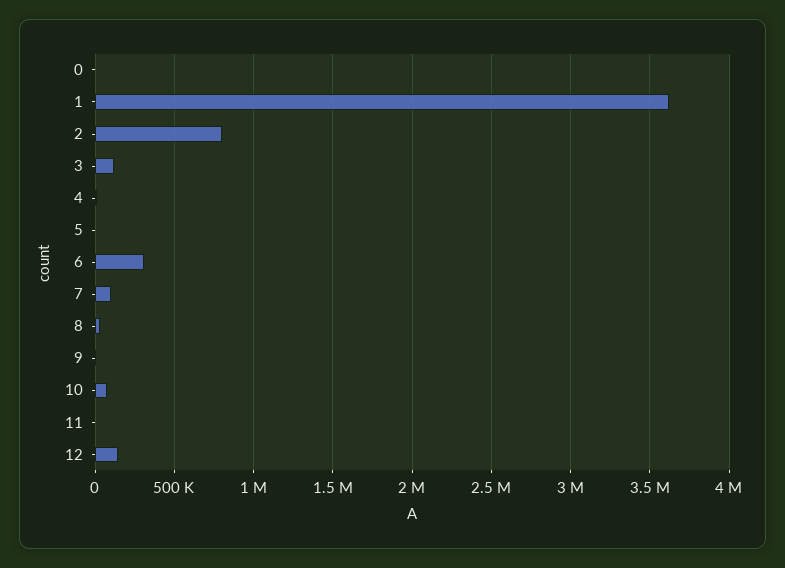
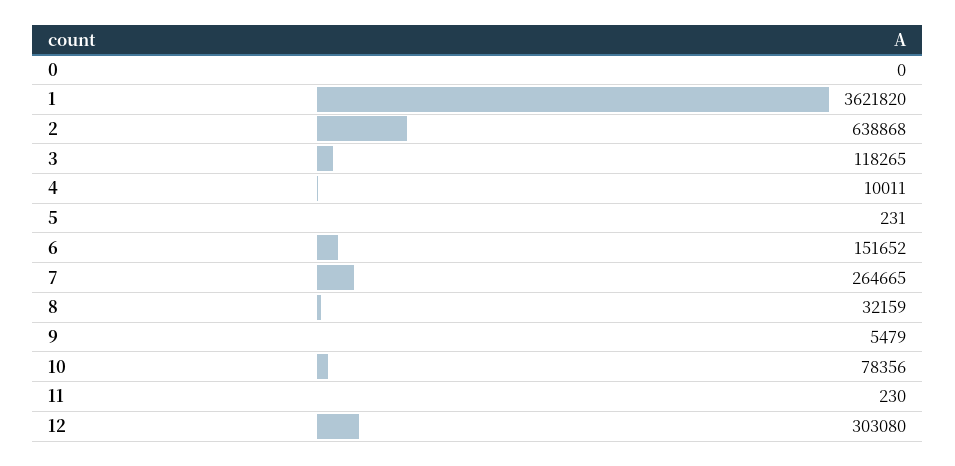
2: 800000 -> 638868
6: 300000 -> 151652
7: 100000 -> 264665
12: 150000 -> 303080

